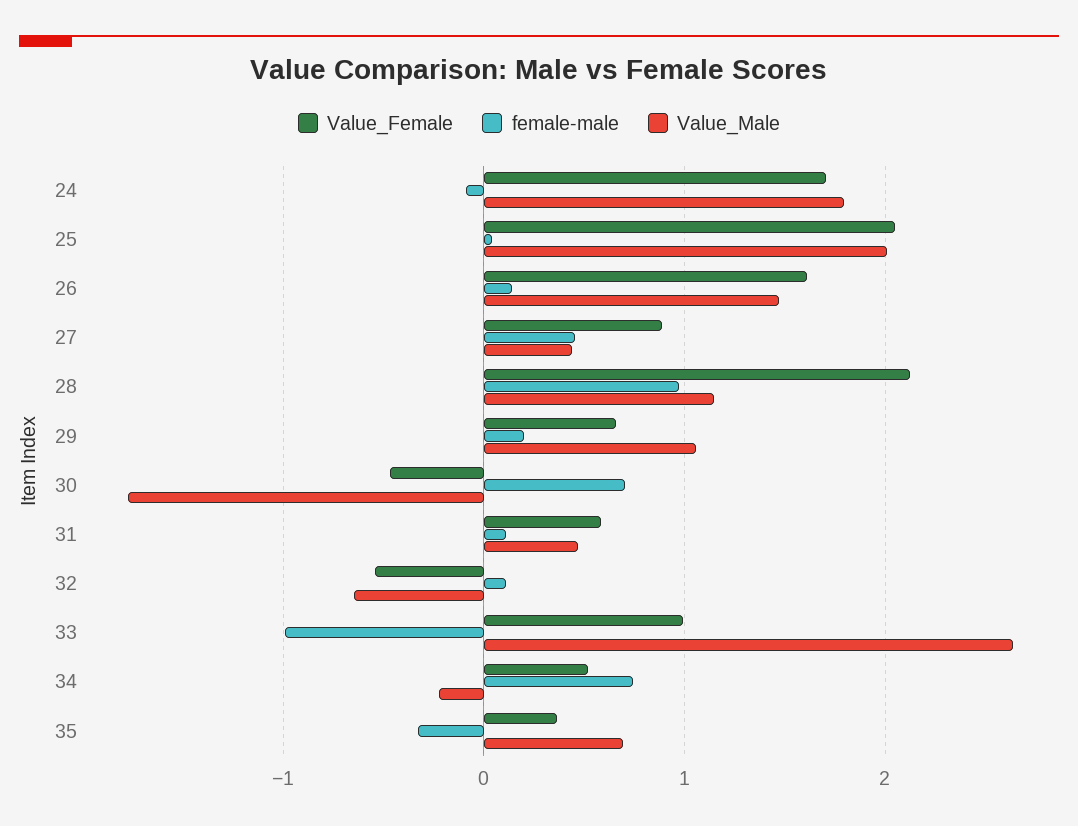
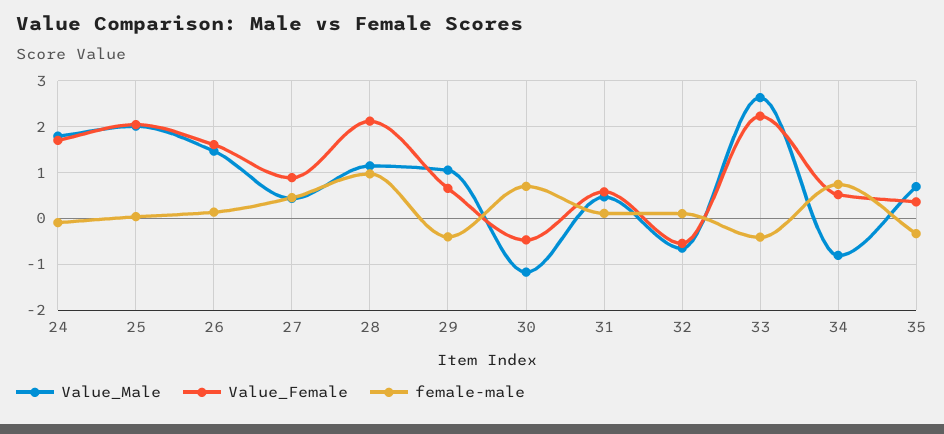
female-male, 29: 0.2 -> -0.4
Value_Male, 30: -1.8 -> -1.2
Value_Female, 33: 1 -> 2.2
female-male, 33: -1 -> -0.4
Value_Male, 34: -0.2 -> -0.8

